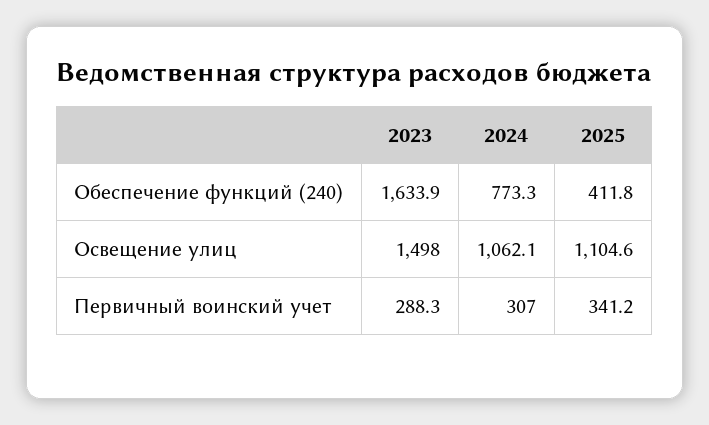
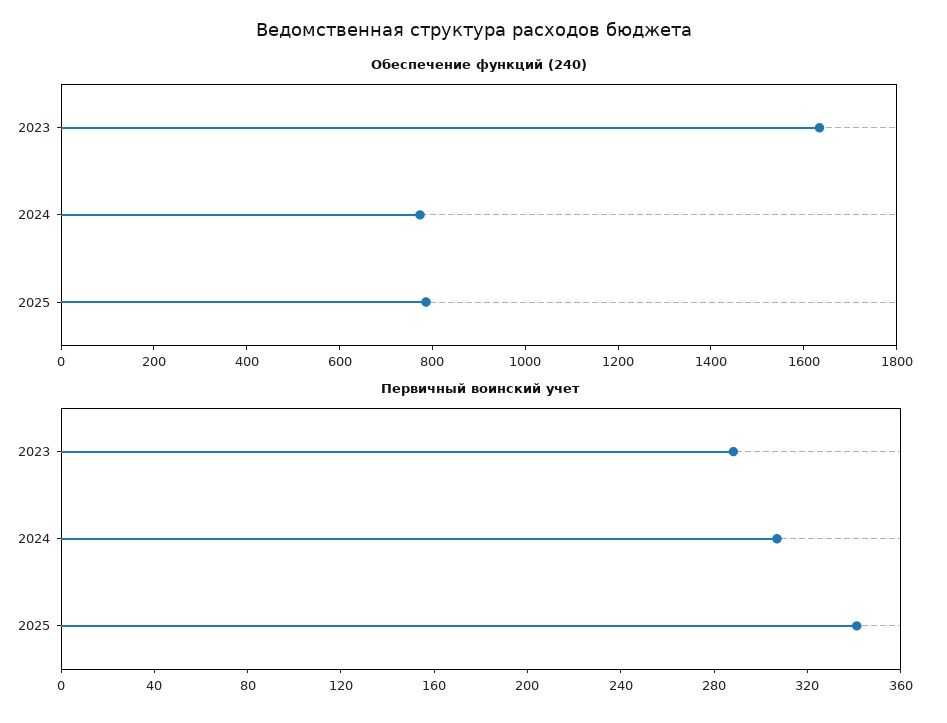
Обеспечение функций (240), 2025: 411.8 -> 800
Освещение улиц, 2023: 1498 -> none
Освещение улиц, 2024: 1062.1 -> none
Освещение улиц, 2025: 1104.6 -> none

